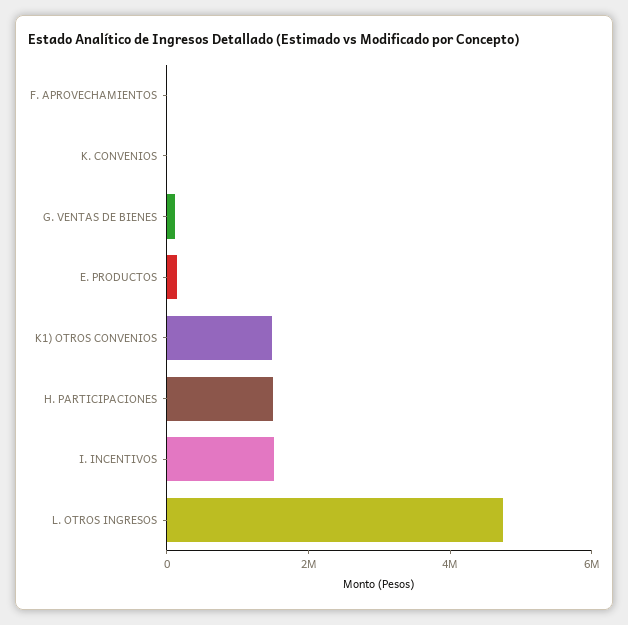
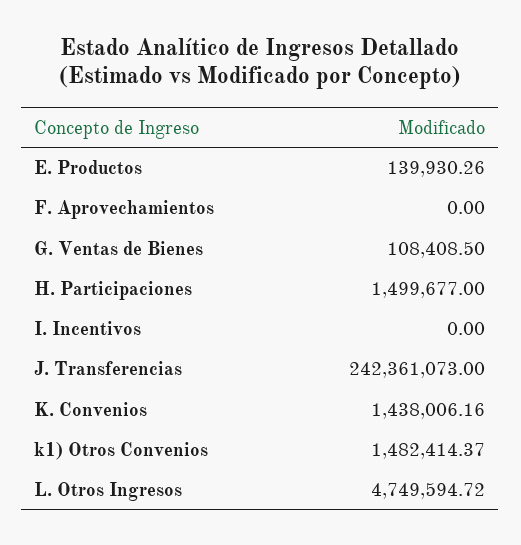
K. CONVENIOS: 0 -> 1438006.16
I. INCENTIVOS: 1500000 -> 0
J. Transferencias: none -> 242361073

